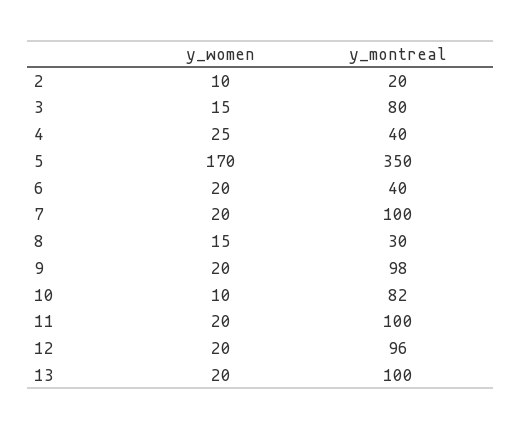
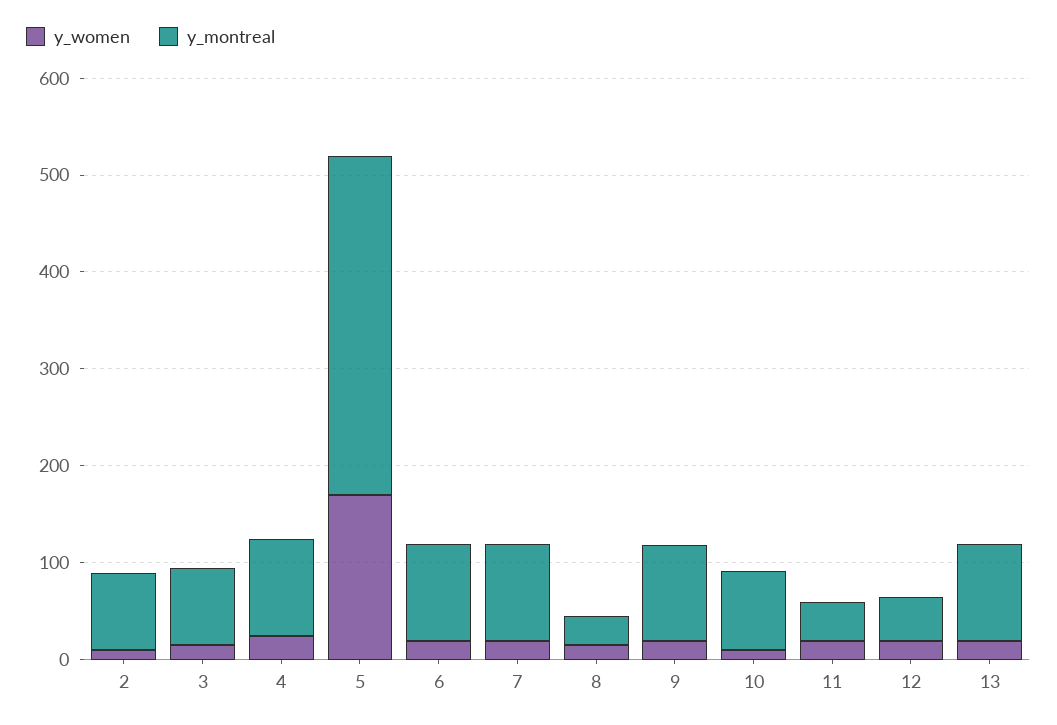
y_montreal, 2: 20 -> 80
y_montreal, 4: 40 -> 100
y_montreal, 6: 40 -> 100
y_montreal, 11: 100 -> 40
y_montreal, 12: 96 -> 40

